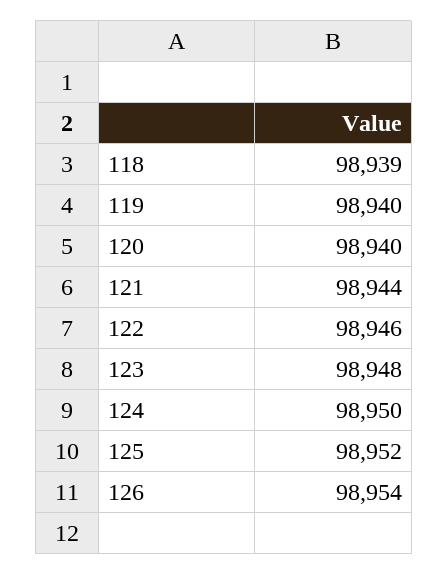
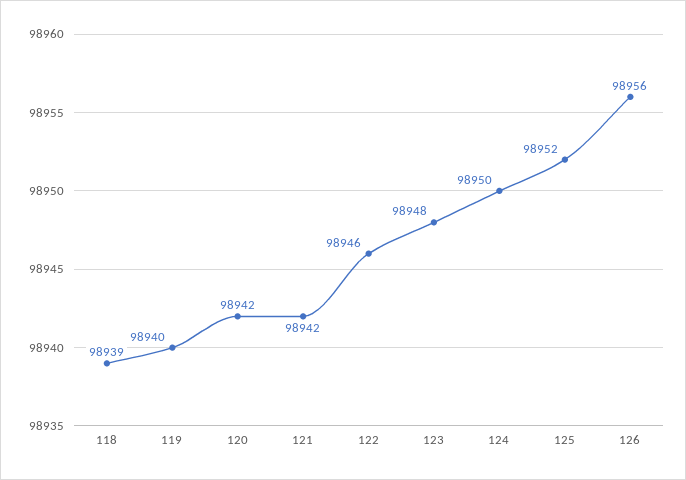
120: 98940 -> 98942
121: 98944 -> 98942
126: 98954 -> 98956

